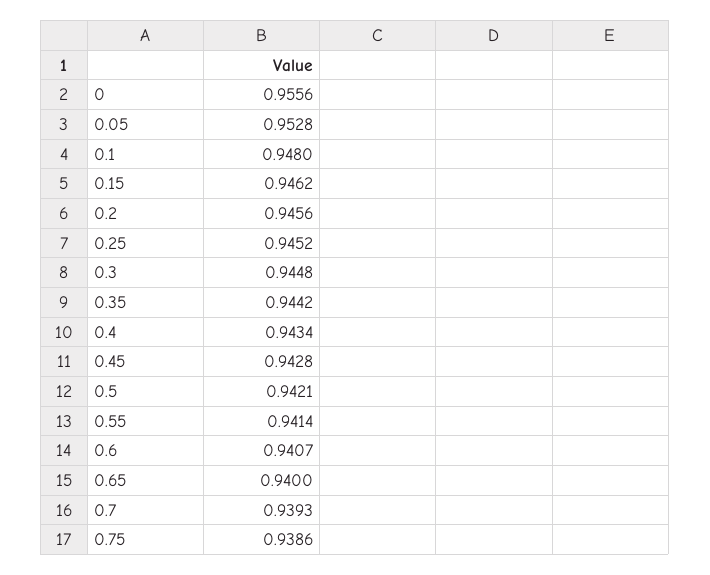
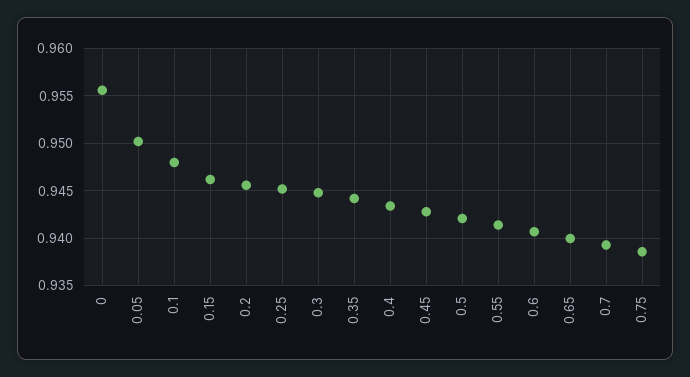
0.05: 0.9528 -> 0.95

